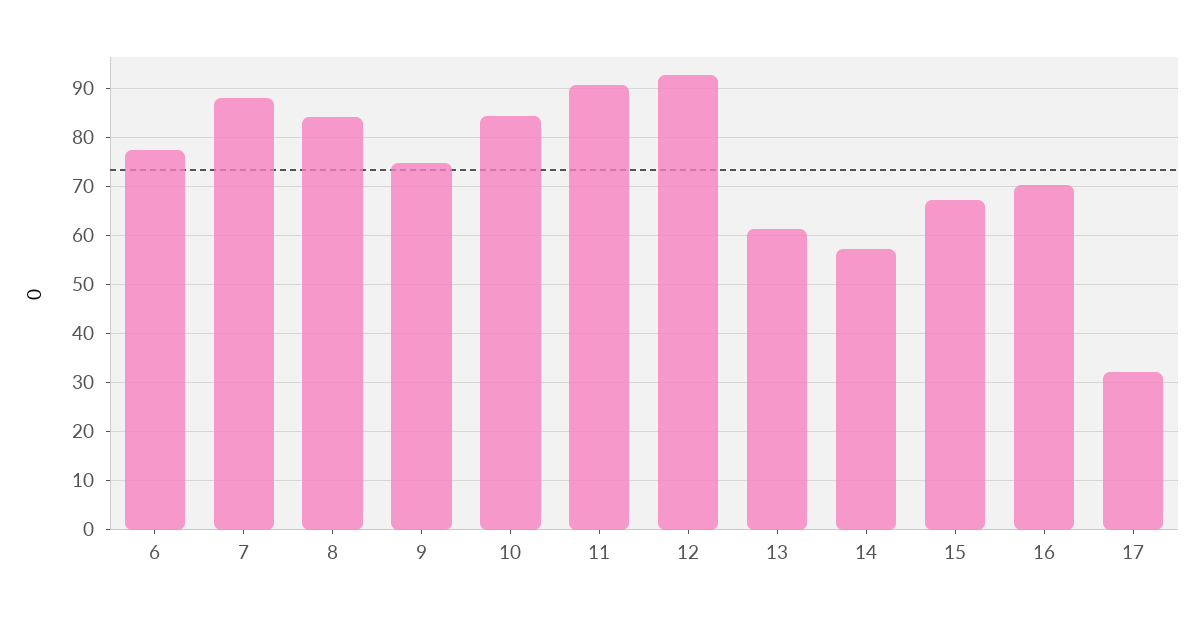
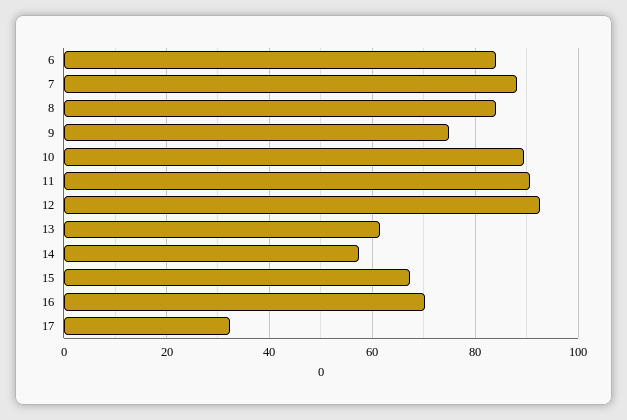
6: 78 -> 84
10: 84 -> 90

